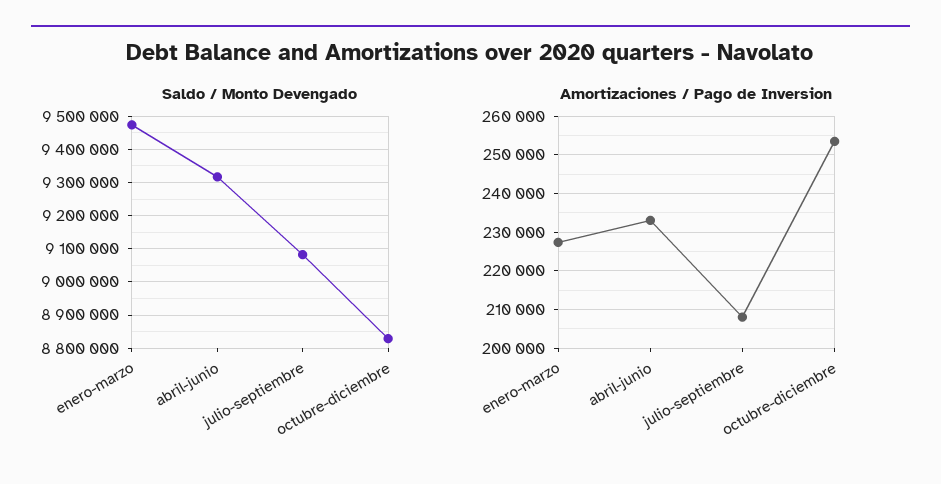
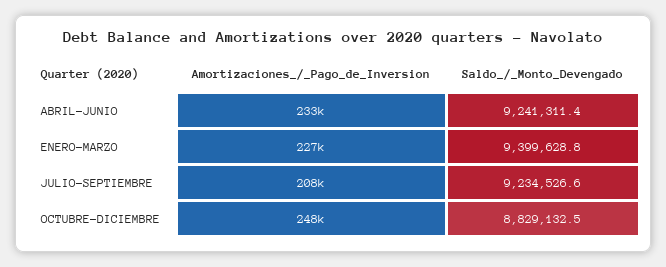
Saldo / Monto Devengado, enero-marzo: 9480000 -> 9399628.8
Saldo / Monto Devengado, abril-junio: 9320000 -> 9241311.4
Saldo / Monto Devengado, julio-septiembre: 9080000 -> 9234526.6
Amortizaciones / Pago de Inversion, octubre-diciembre: 254000 -> 248000

